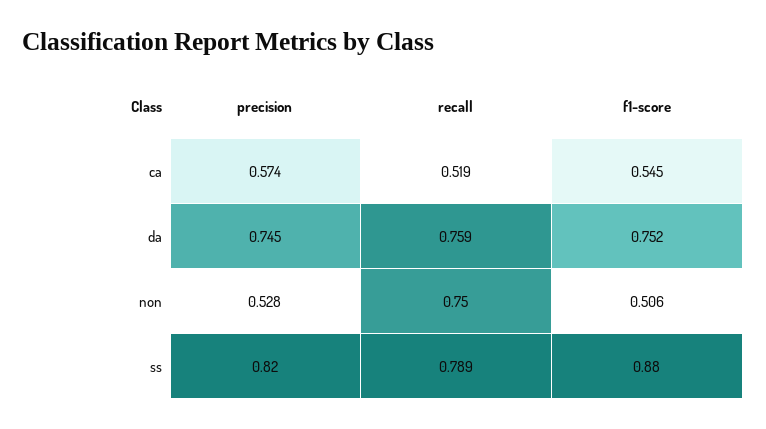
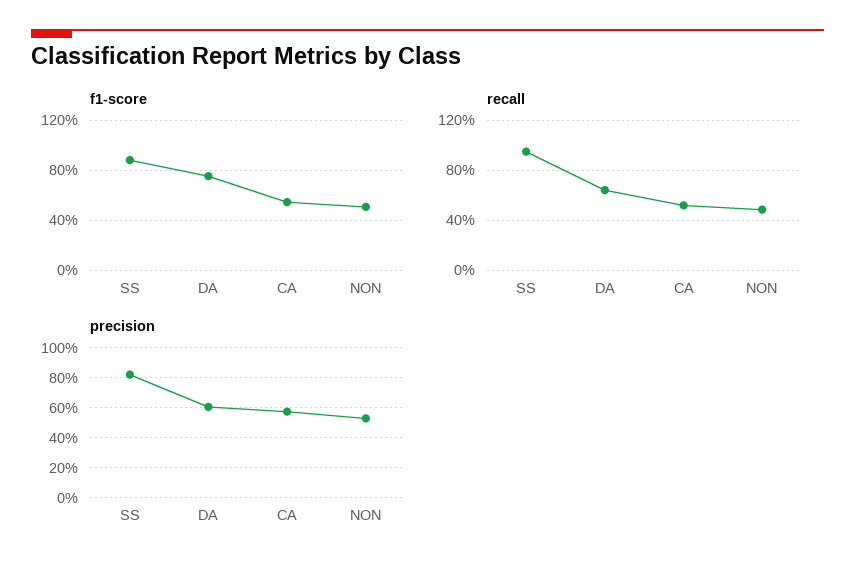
precision, da: 0.745 -> 0.6
recall, da: 0.759 -> 0.65
recall, non: 0.75 -> 0.5
recall, ss: 0.789 -> 0.95

